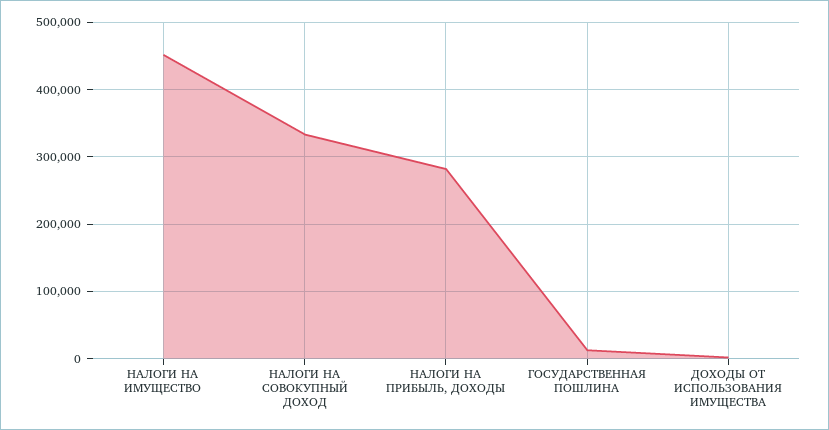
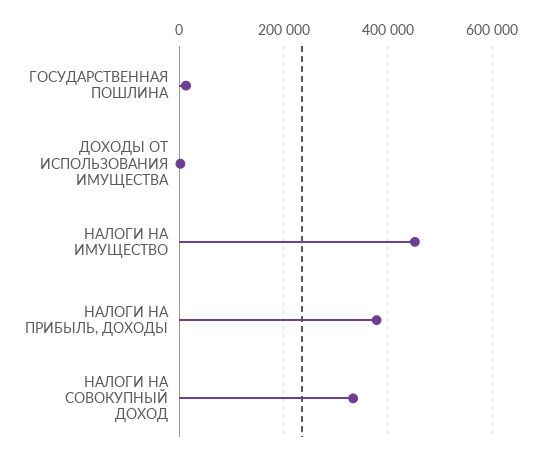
НАЛОГИ НА ПРИБЫЛЬ, ДОХОДЫ: 280000 -> 380000

